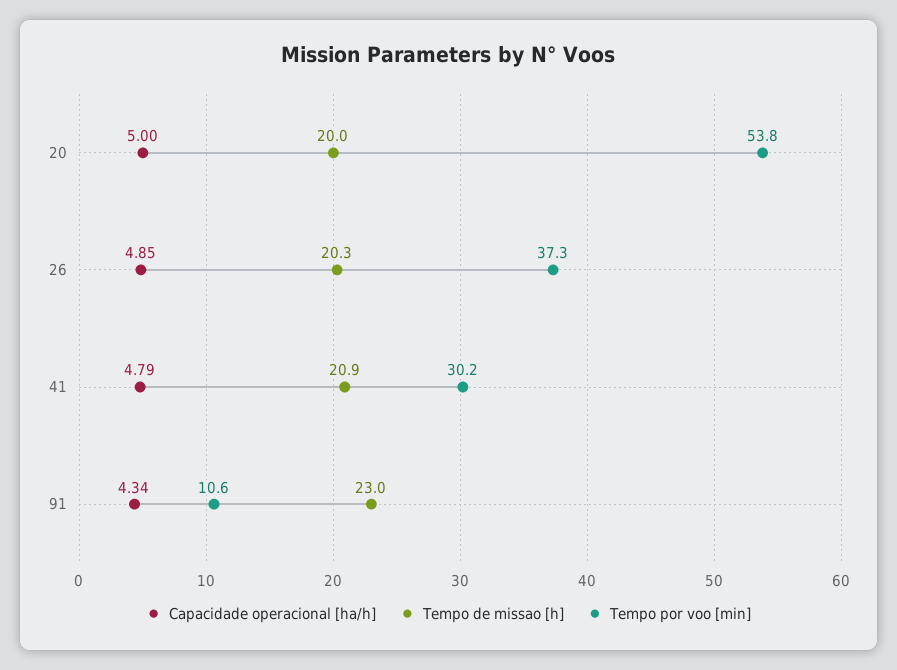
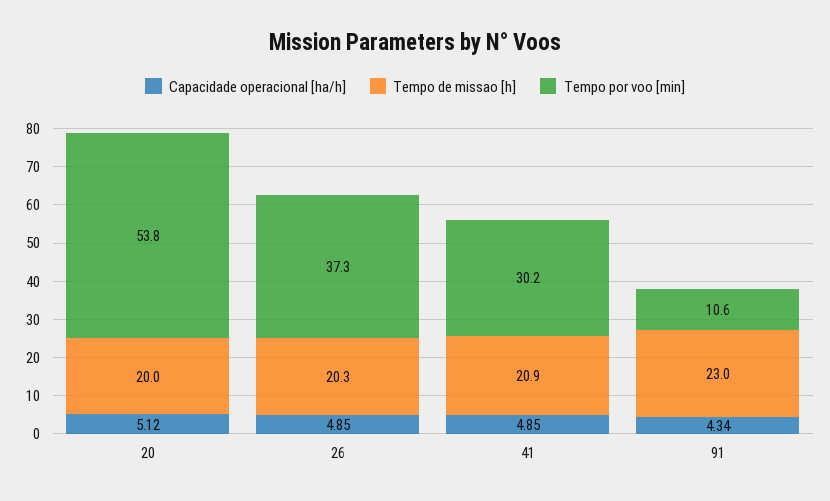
Capacidade operacional [ha/h], 20: 5 -> 5.12
Capacidade operacional [ha/h], 41: 4.79 -> 4.85

